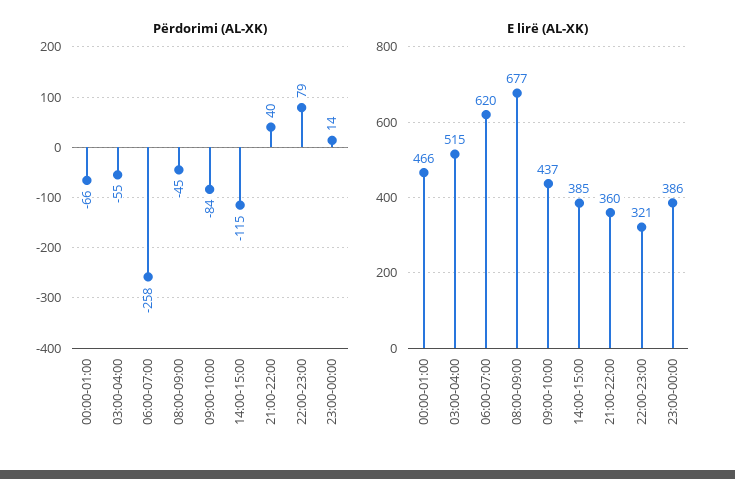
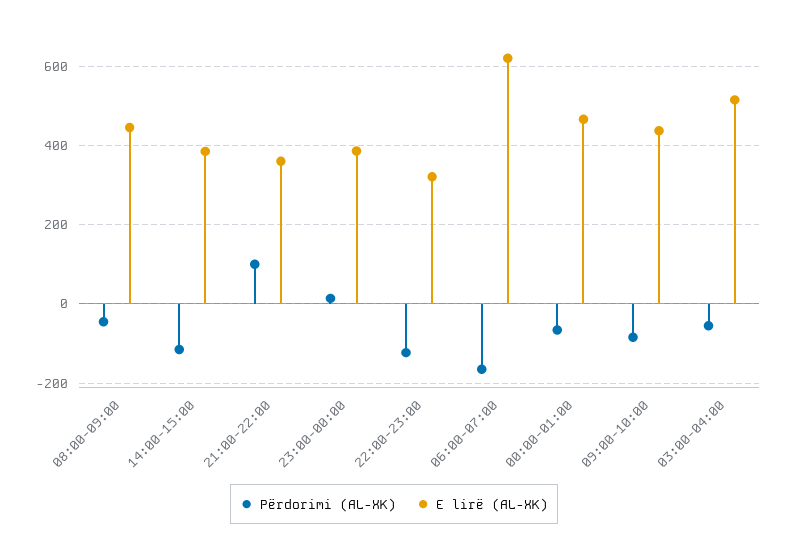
Përdorimi (AL-XK), 06:00-07:00: -258 -> -160
Përdorimi (AL-XK), 21:00-22:00: 40 -> 100
Përdorimi (AL-XK), 22:00-23:00: 79 -> -120
E lirë (AL-XK), 08:00-09:00: 677 -> 440

